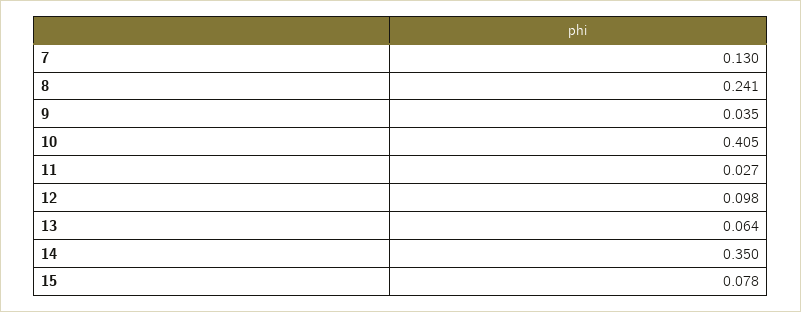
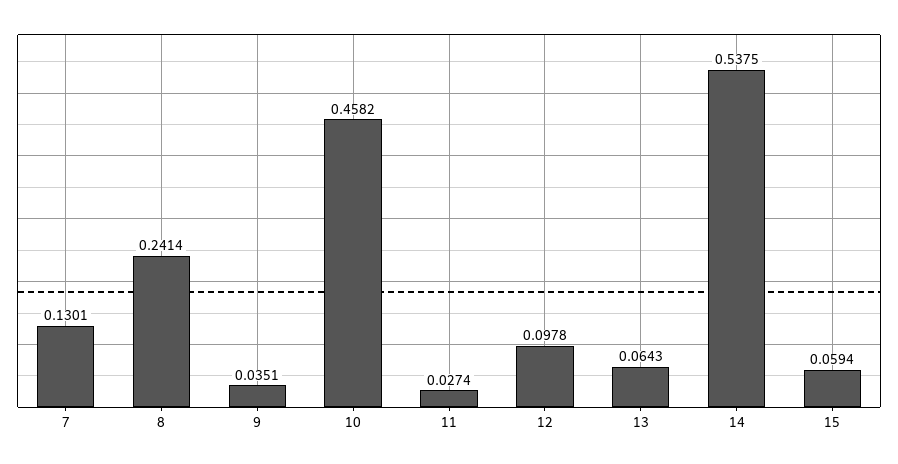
10: 0.405 -> 0.4582
14: 0.35 -> 0.5375
15: 0.078 -> 0.0594

